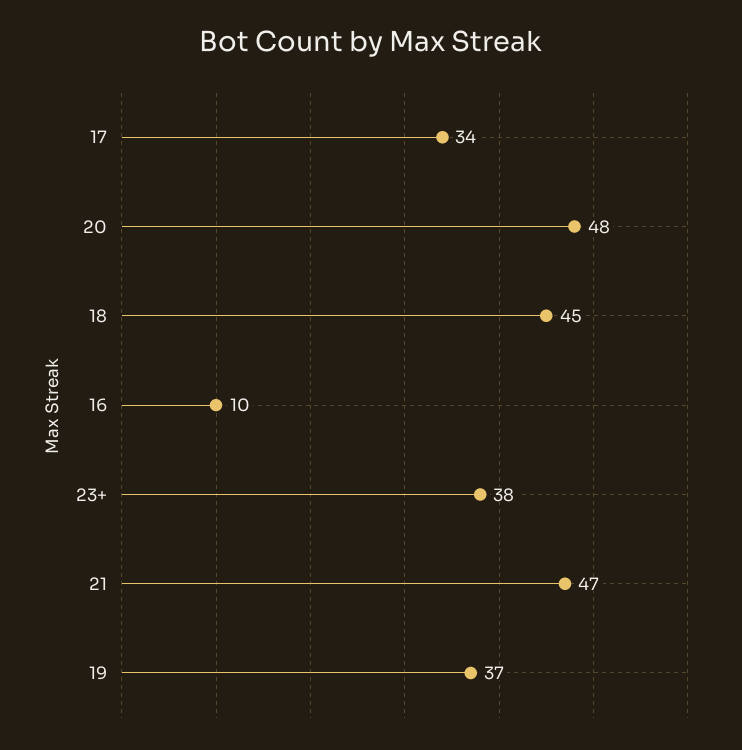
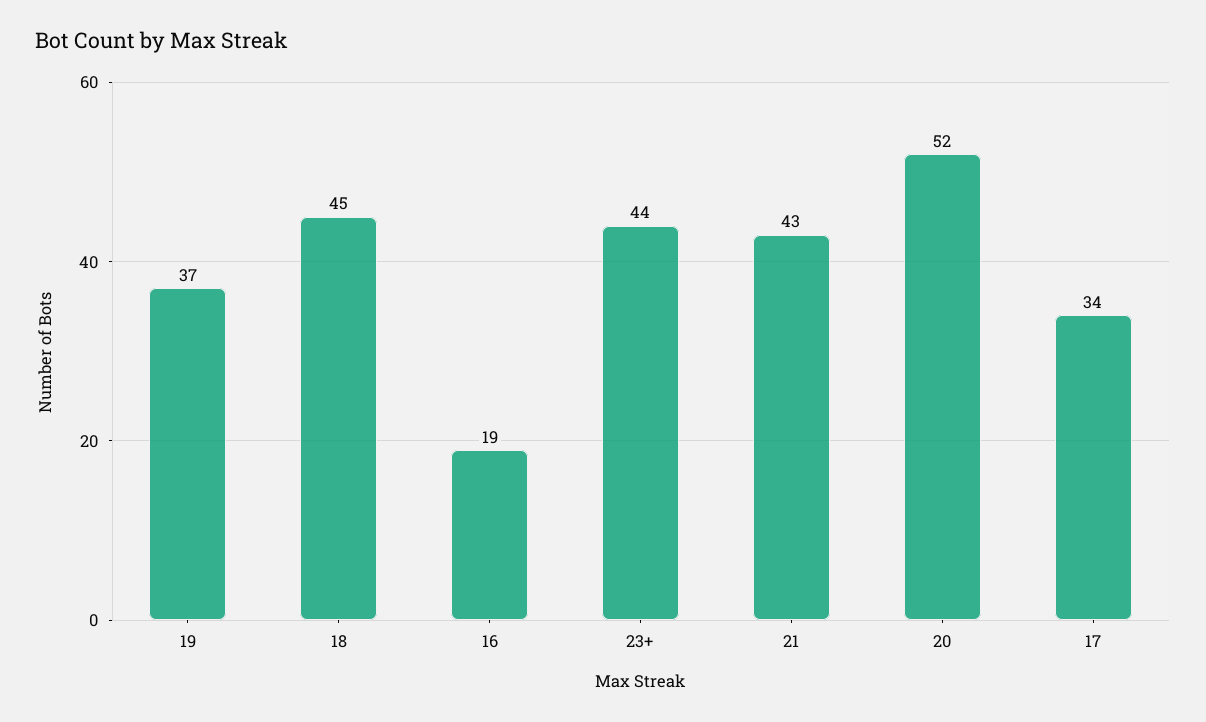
20: 48 -> 52
16: 10 -> 19
23+: 38 -> 44
21: 47 -> 43

